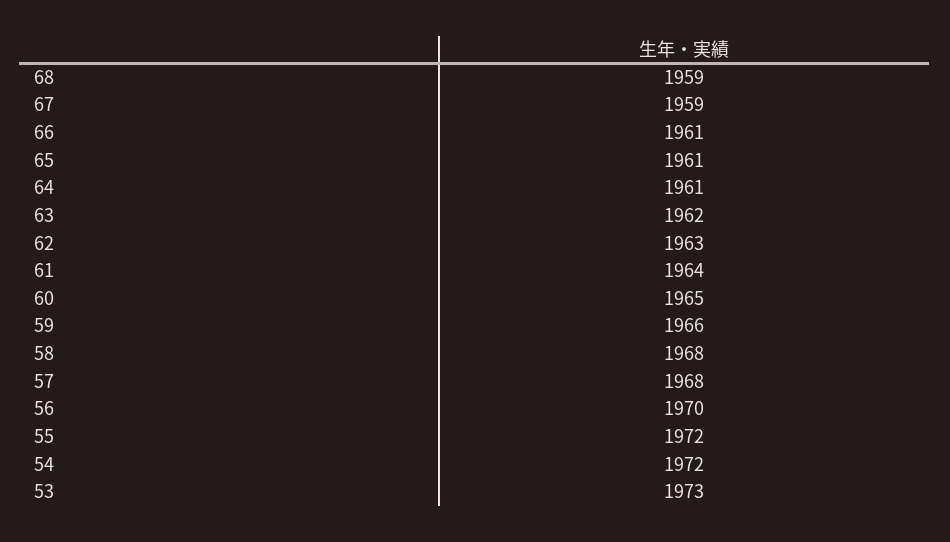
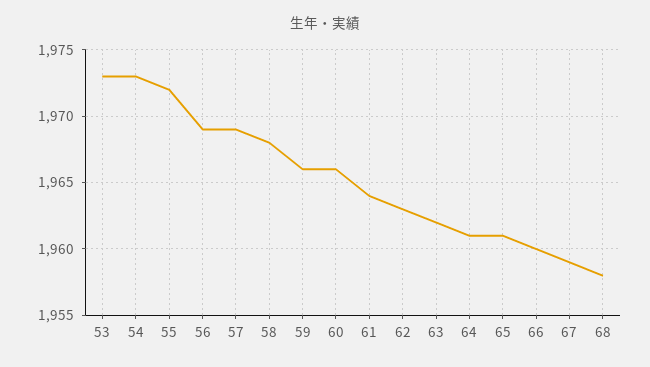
68: 1959 -> 1958
66: 1961 -> 1960
60: 1965 -> 1966
57: 1968 -> 1969
56: 1970 -> 1969
54: 1972 -> 1973

